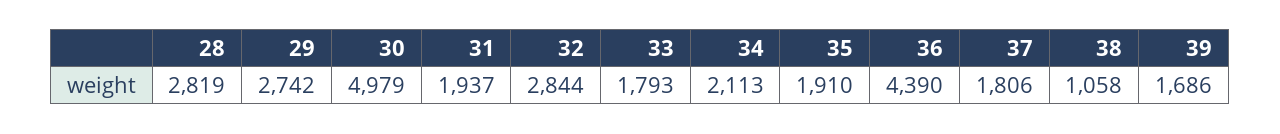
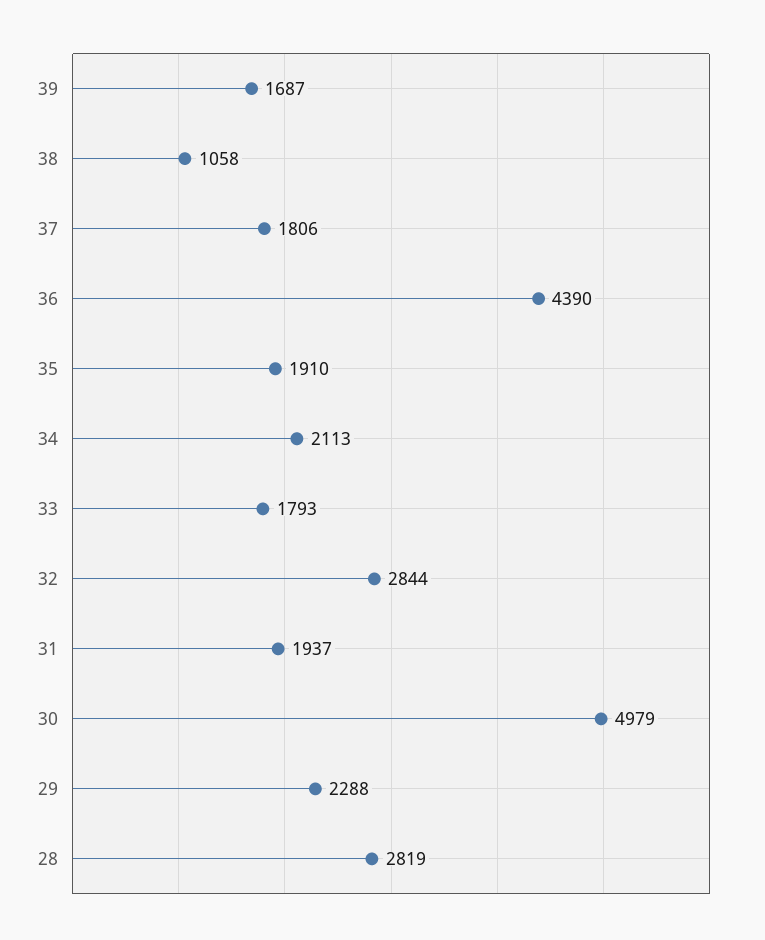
29: 2742 -> 2288
39: 1686 -> 1687

